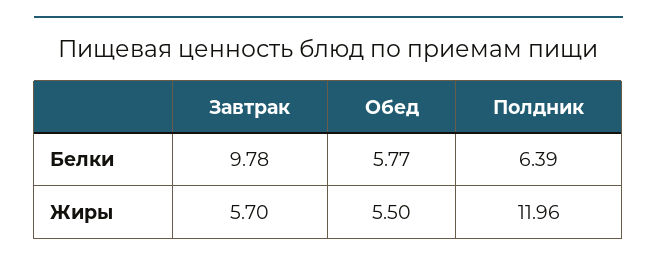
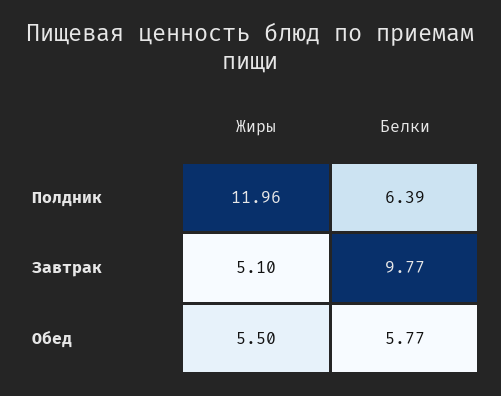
Завтрак, Белки: 9.78 -> 9.77
Завтрак, Жиры: 5.7 -> 5.1

